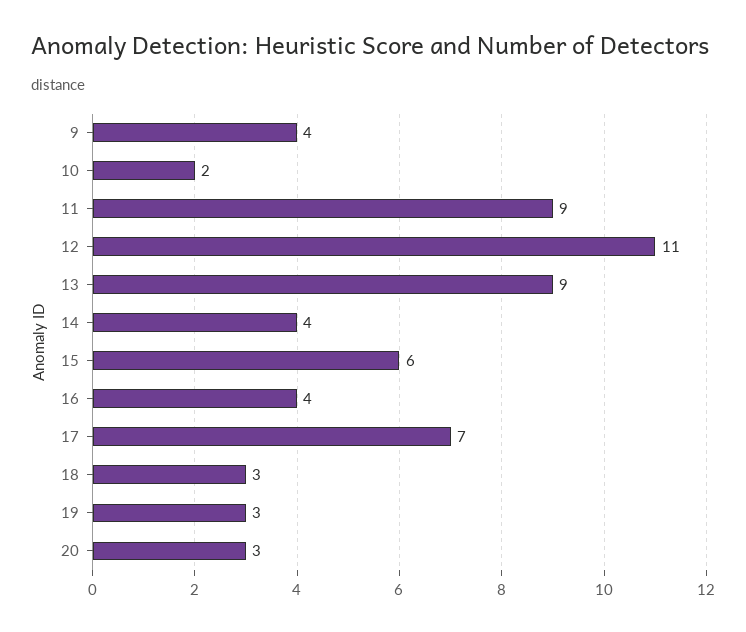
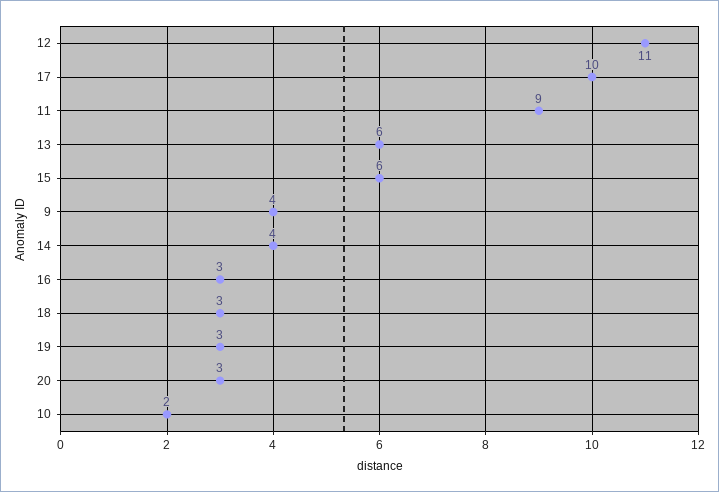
13: 9 -> 6
16: 4 -> 3
17: 7 -> 10

